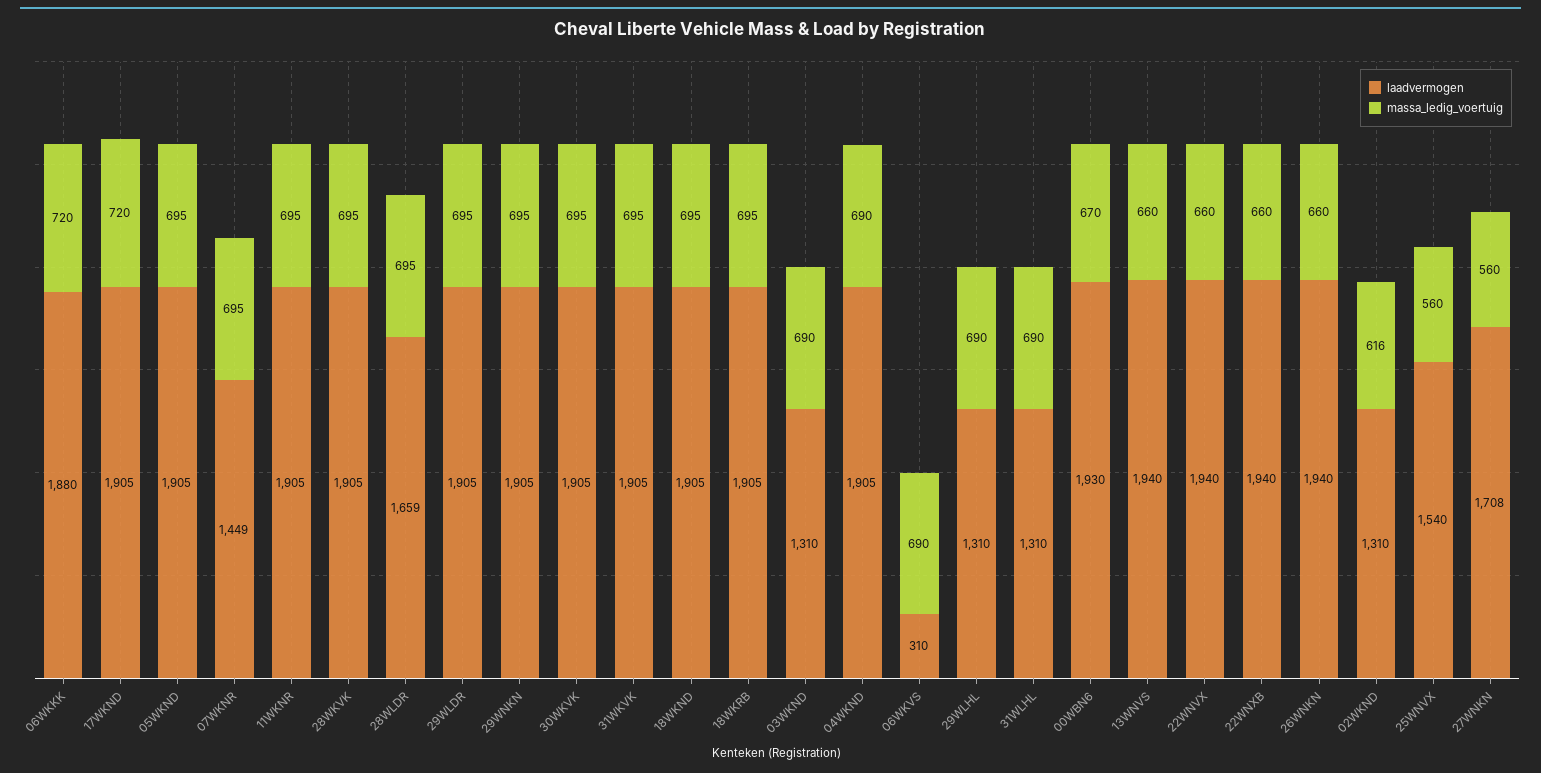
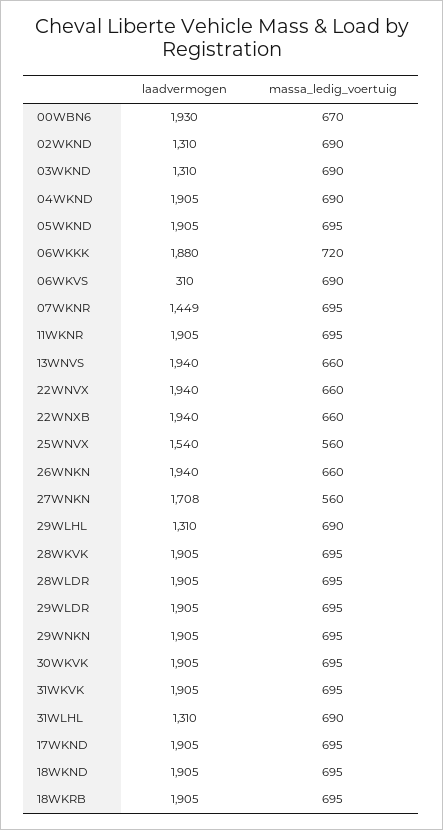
massa_ledig_voertuig, 17WKND: 720 -> 695
laadvermogen, 28WLDR: 1659 -> 1905
massa_ledig_voertuig, 02WKND: 616 -> 690

